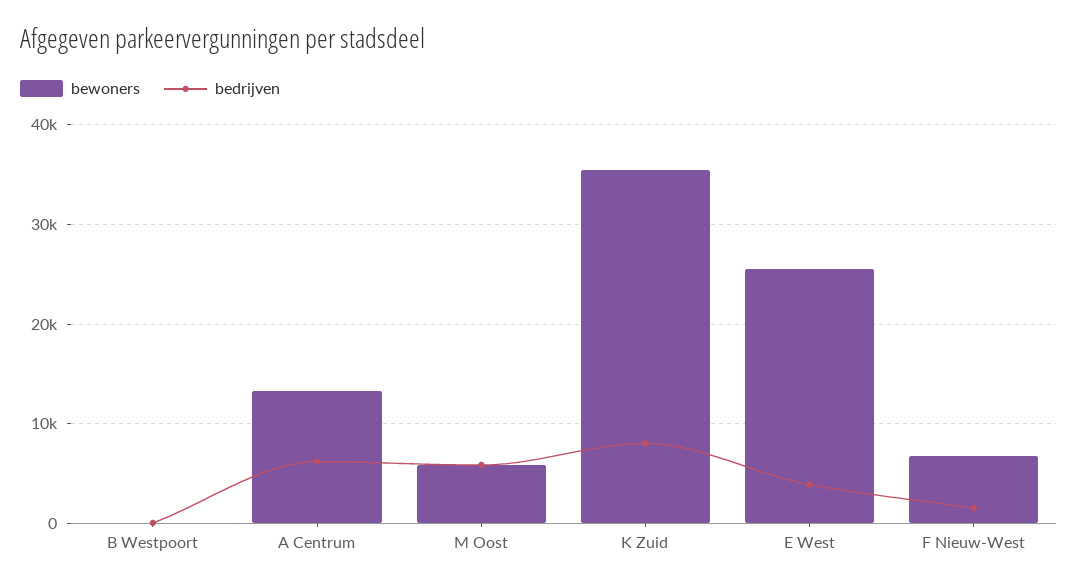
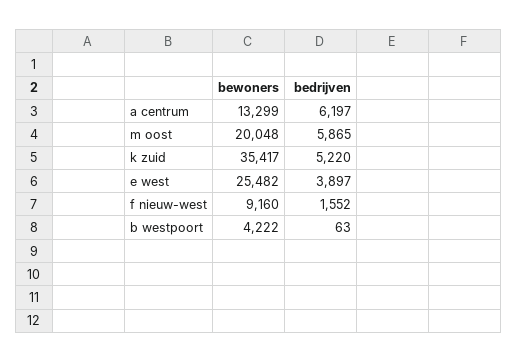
bewoners, B Westpoort: 0 -> 4222
bewoners, M Oost: 6000 -> 20048
bedrijven, K Zuid: 8000 -> 5220
bewoners, F Nieuw-West: 7000 -> 9160

